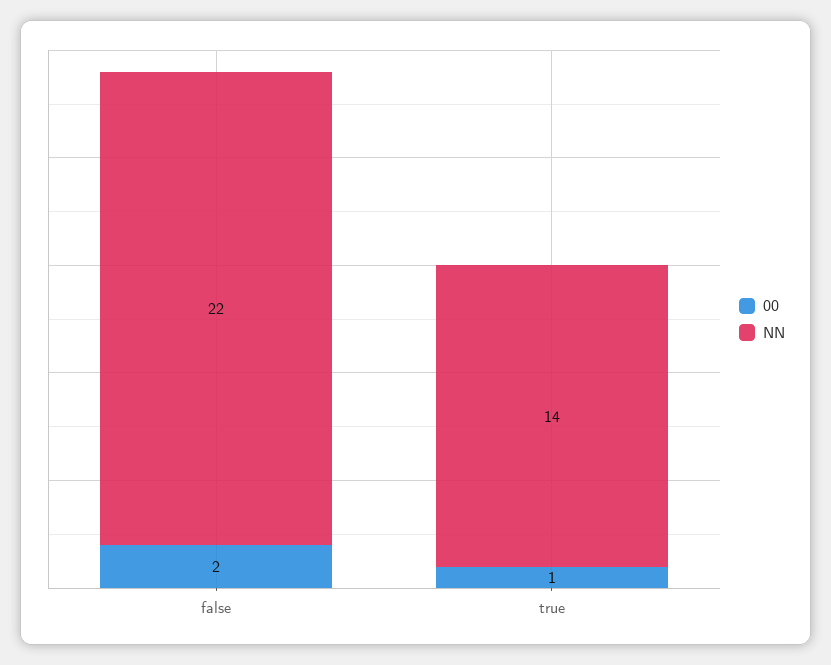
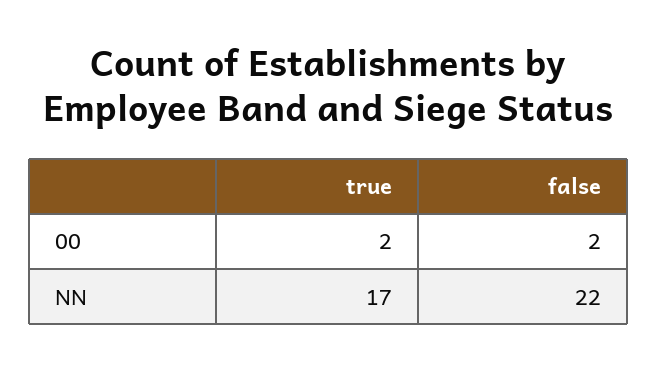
00, true: 1 -> 2
NN, true: 14 -> 17

